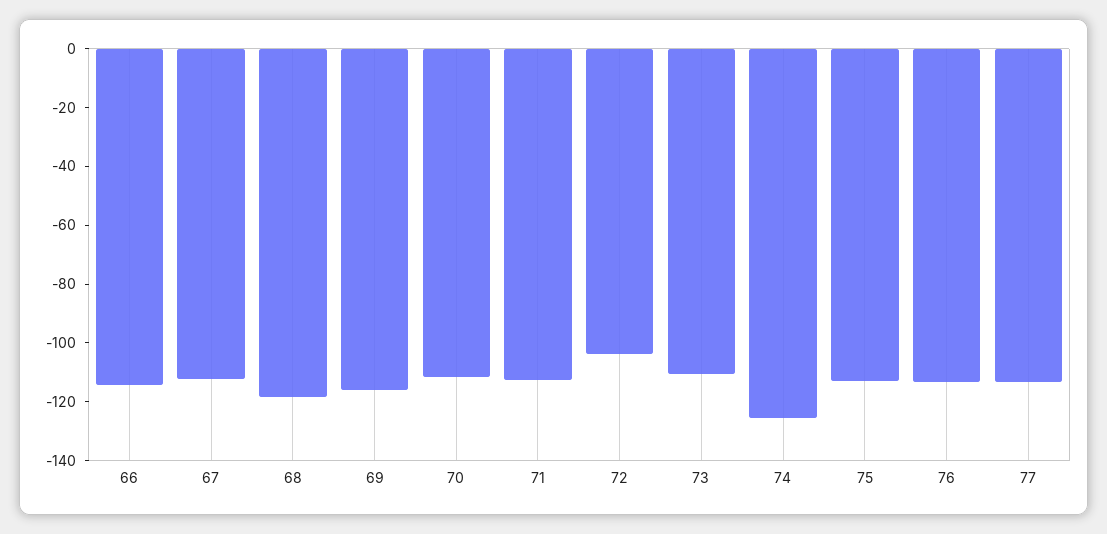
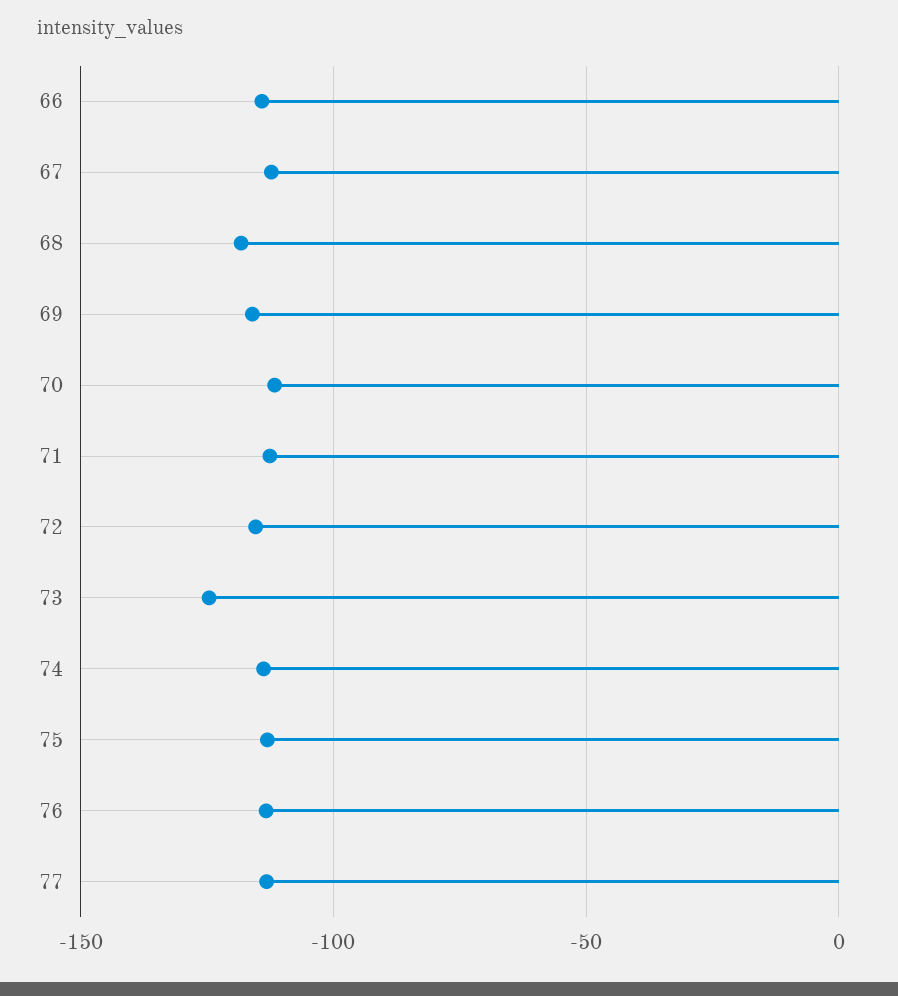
72: -105 -> -115
73: -110 -> -125
74: -125 -> -115

